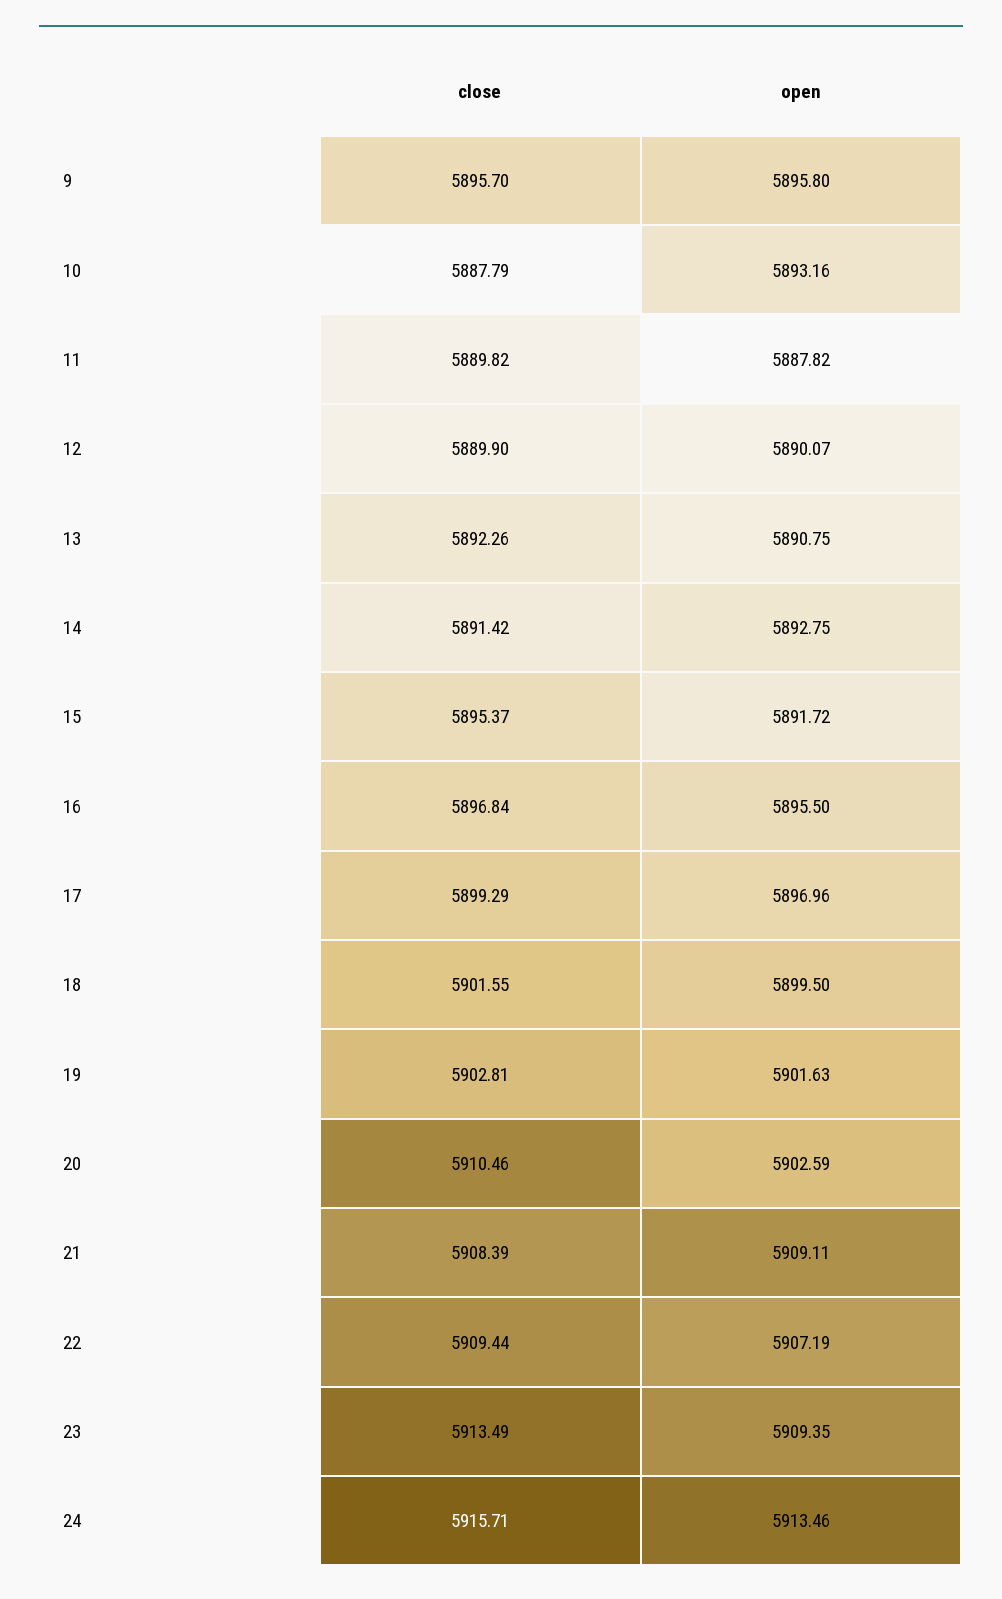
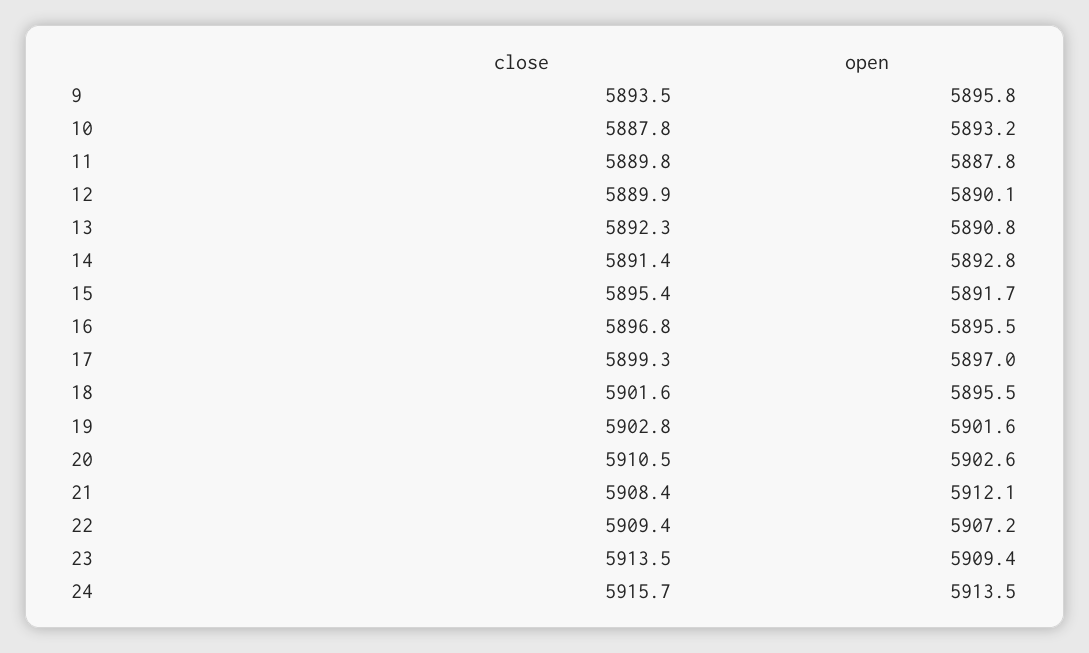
close, 9: 5895.7 -> 5893.5
open, 18: 5899.5 -> 5895.5
open, 21: 5909.11 -> 5912.1

